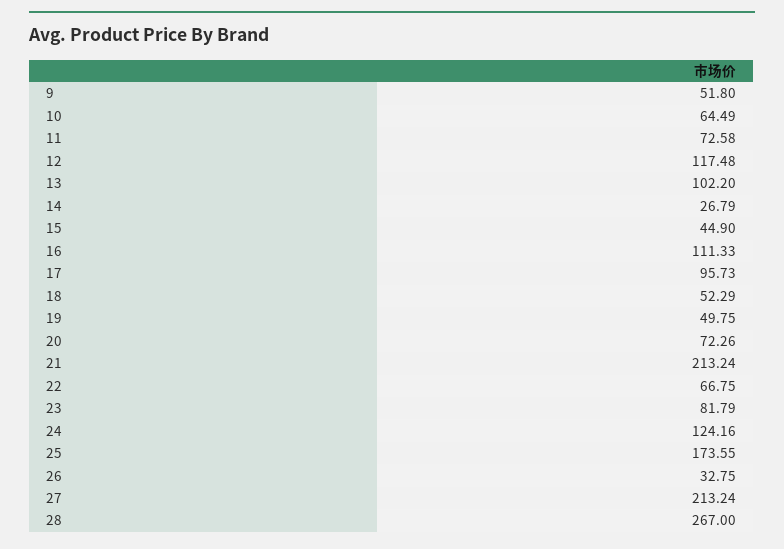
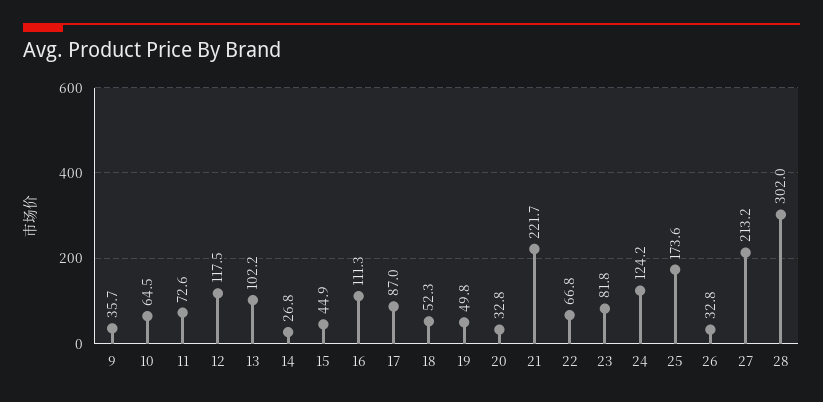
9: 51.8 -> 35.7
17: 95.73 -> 87
20: 72.26 -> 32.8
21: 213.24 -> 221.7
28: 267 -> 302

